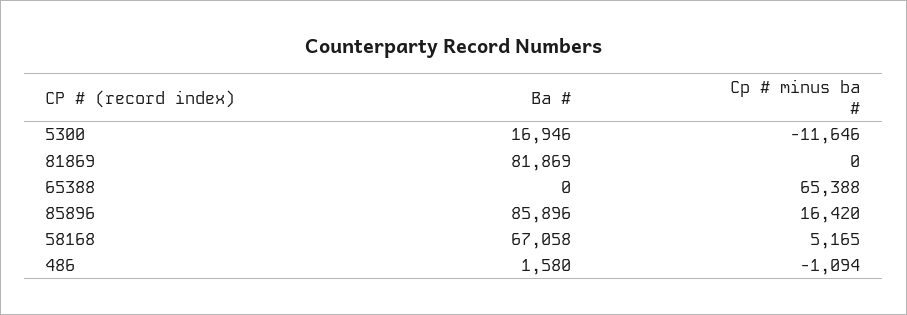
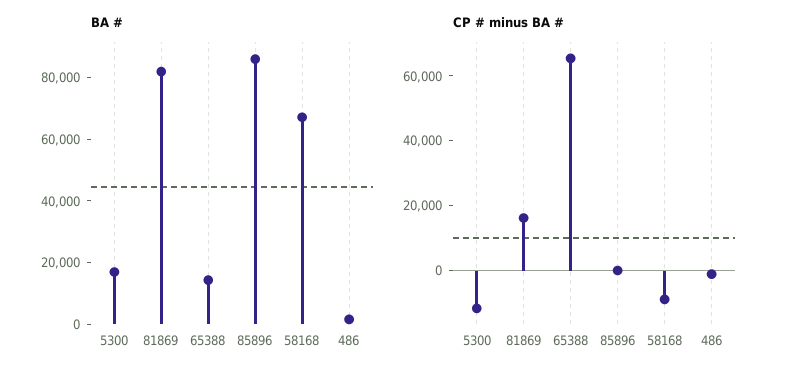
Cp # minus ba #, 81869: 0 -> 15000
Ba #, 65388: 0 -> 15000
Cp # minus ba #, 85896: 16420 -> 0
Cp # minus ba #, 58168: 5165 -> -10000

